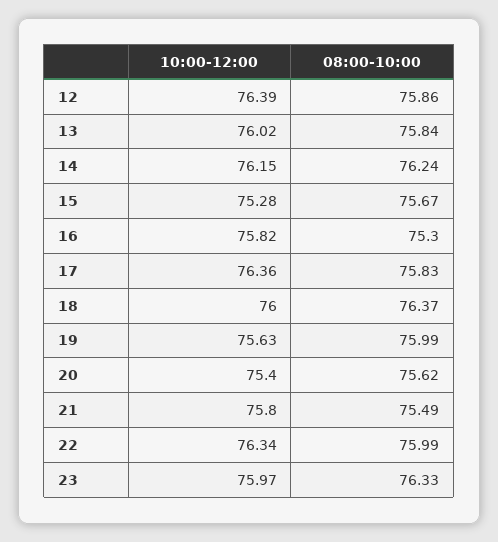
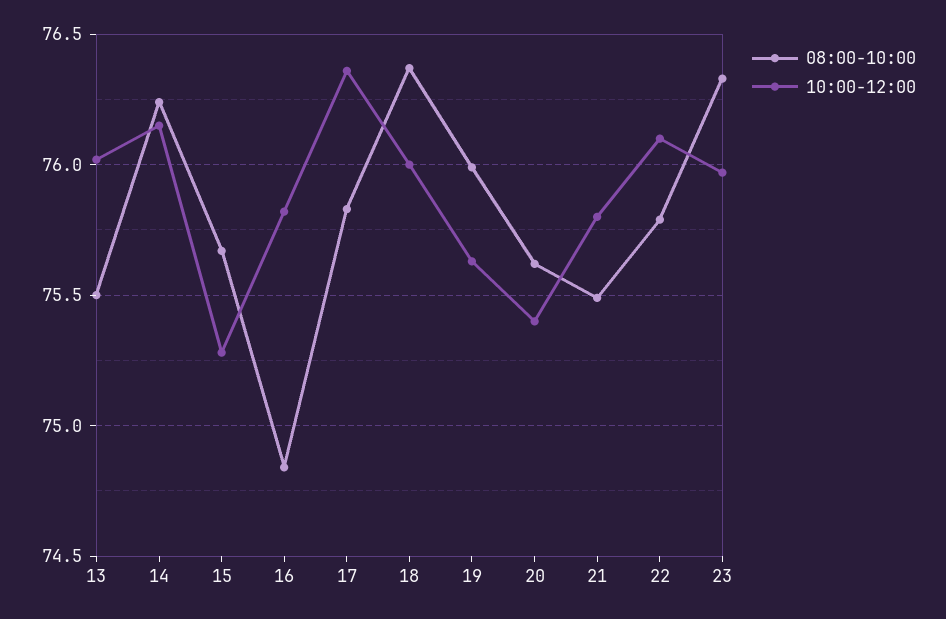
10:00-12:00, 12: 76.39 -> none
08:00-10:00, 12: 75.86 -> none
08:00-10:00, 13: 75.84 -> 75.5
08:00-10:00, 16: 75.3 -> 74.85
10:00-12:00, 22: 76.34 -> 76.1
08:00-10:00, 22: 75.99 -> 75.8

